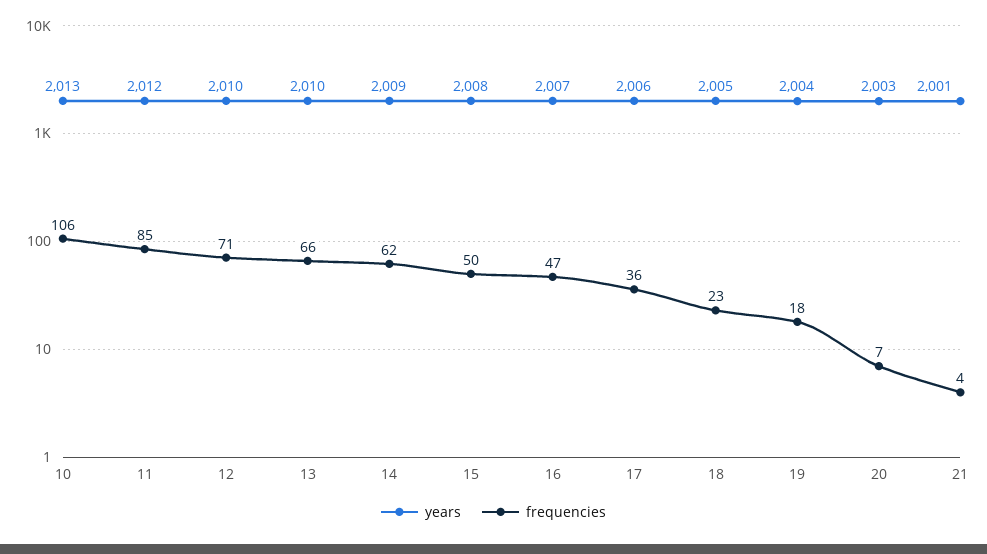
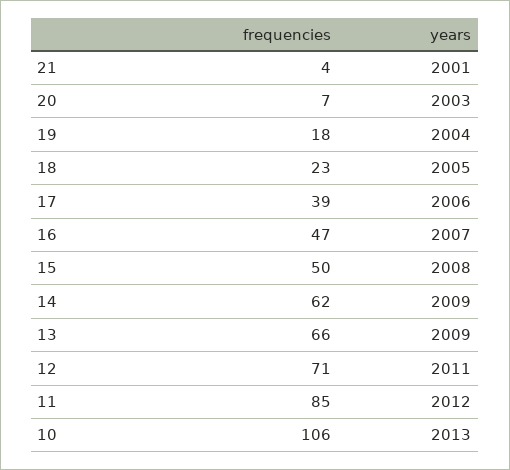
years, 12: 2010 -> 2011
years, 13: 2010 -> 2009
frequencies, 17: 36 -> 39

